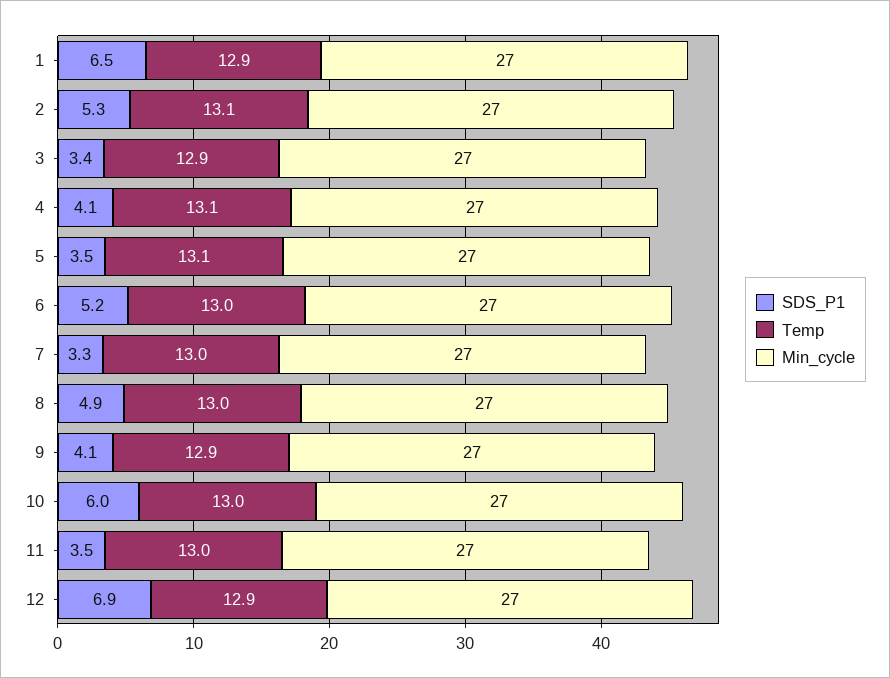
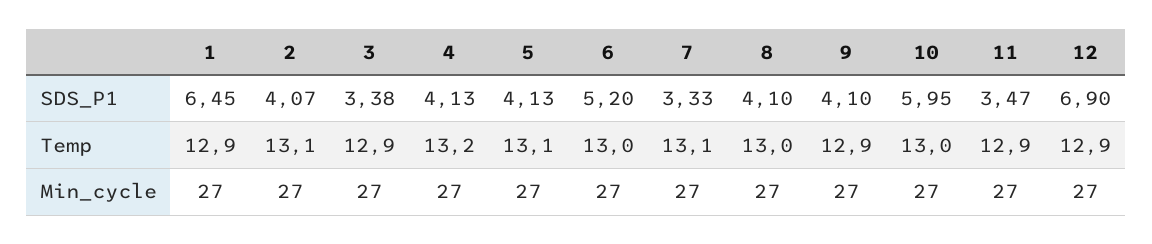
SDS_P1, 2: 5.3 -> 4.07
Temp, 4: 13.1 -> 13.2
SDS_P1, 5: 3.5 -> 4.13
Temp, 7: 13 -> 13.1
SDS_P1, 8: 4.9 -> 4.1
Temp, 11: 13 -> 12.9

